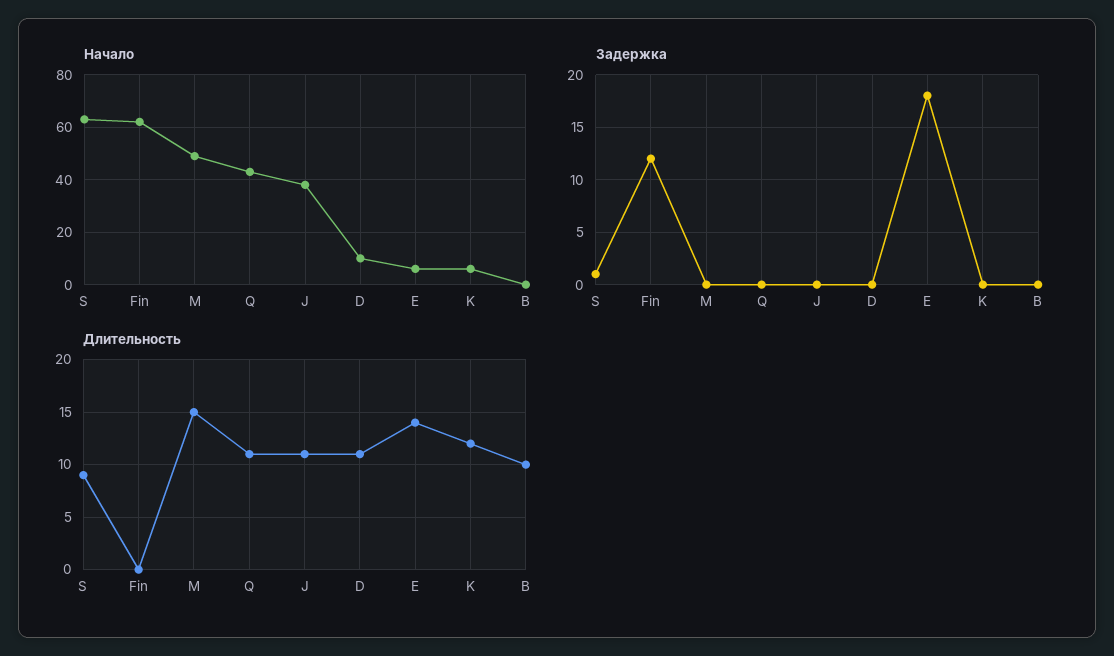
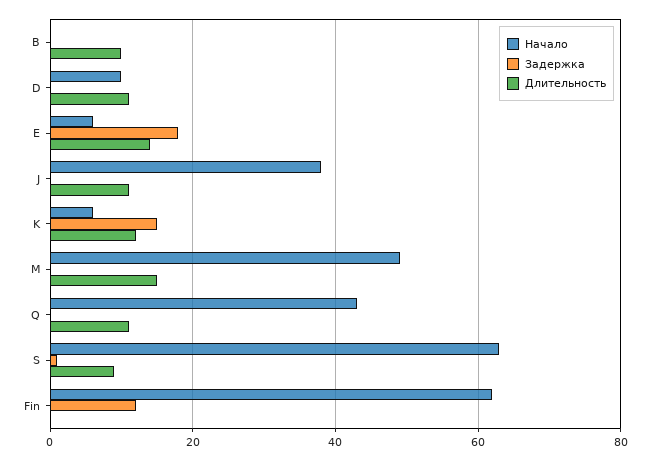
Задержка, K: 0 -> 15

